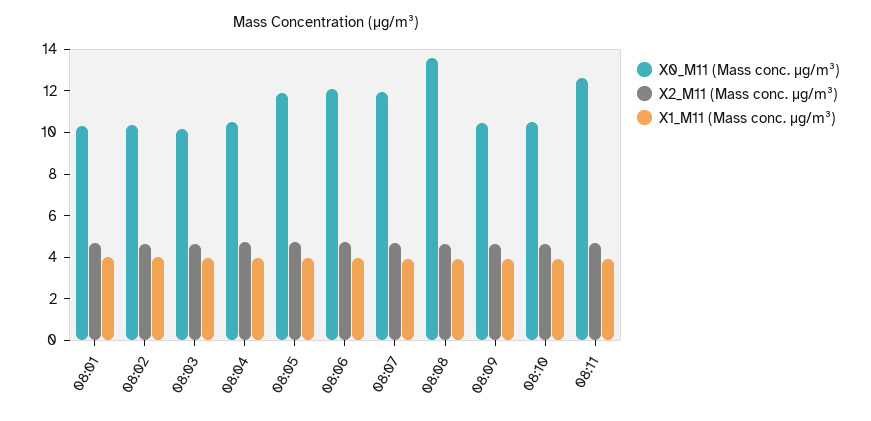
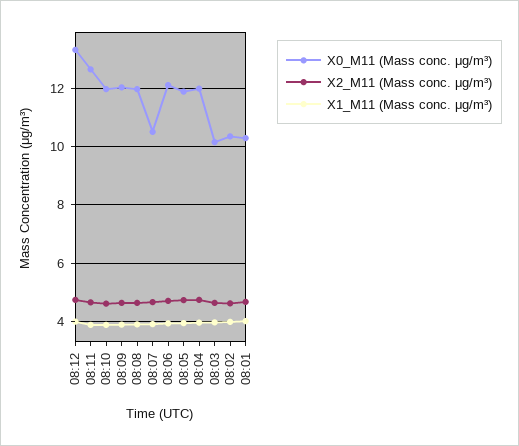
X0_M11 (Mass conc. μg/m³), 08:04: 10.5 -> 12
X0_M11 (Mass conc. μg/m³), 08:07: 12 -> 10.5
X0_M11 (Mass conc. μg/m³), 08:08: 13.5 -> 12
X0_M11 (Mass conc. μg/m³), 08:09: 10.5 -> 12
X0_M11 (Mass conc. μg/m³), 08:10: 10.5 -> 12
X0_M11 (Mass conc. μg/m³), 08:12: none -> 13.25
X2_M11 (Mass conc. μg/m³), 08:12: none -> 4.75
X1_M11 (Mass conc. μg/m³), 08:12: none -> 4

